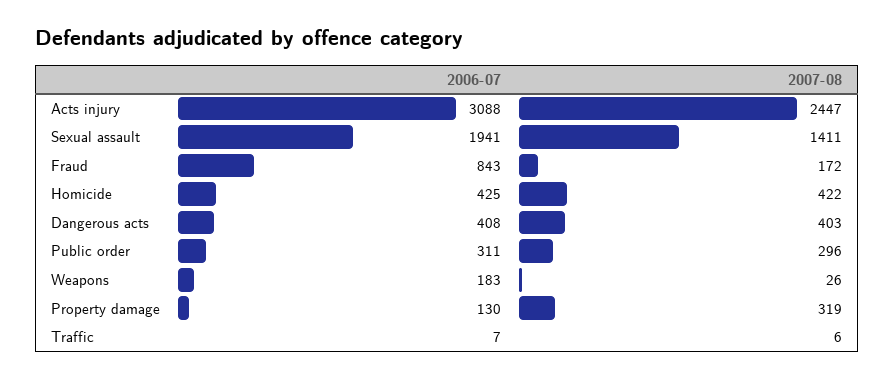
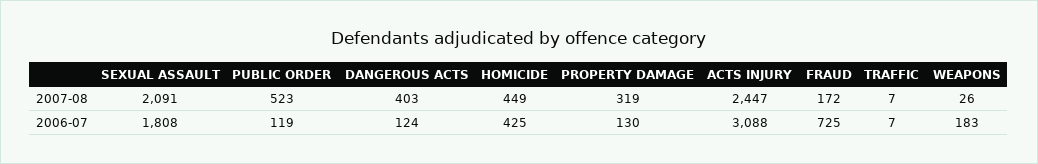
2006-07, Sexual assault: 1941 -> 1808
2007-08, Sexual assault: 1411 -> 2091
2006-07, Fraud: 843 -> 725
2007-08, Homicide: 422 -> 449
2006-07, Dangerous acts: 408 -> 124
2006-07, Public order: 311 -> 119
2007-08, Public order: 296 -> 523
2007-08, Traffic: 6 -> 7

